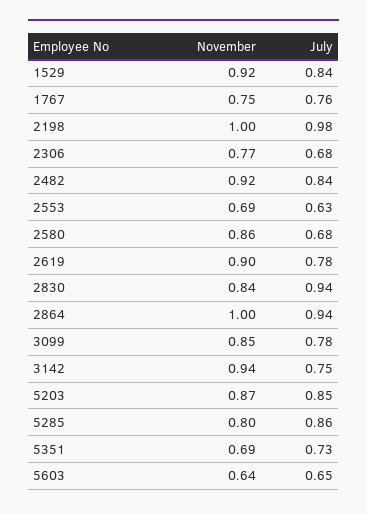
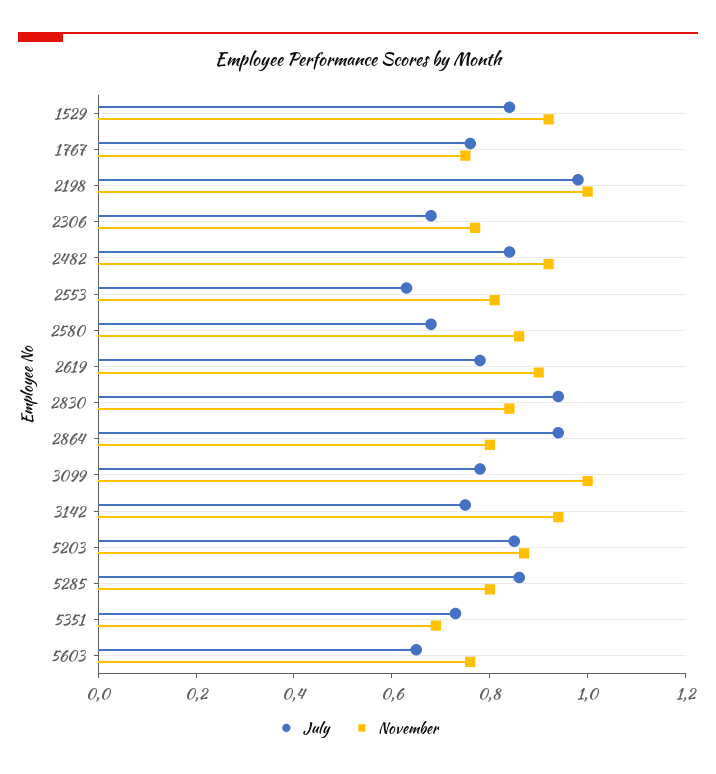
November, 2553: 0.69 -> 0.8
November, 2864: 1 -> 0.8
November, 3099: 0.85 -> 1
November, 5603: 0.64 -> 0.75

